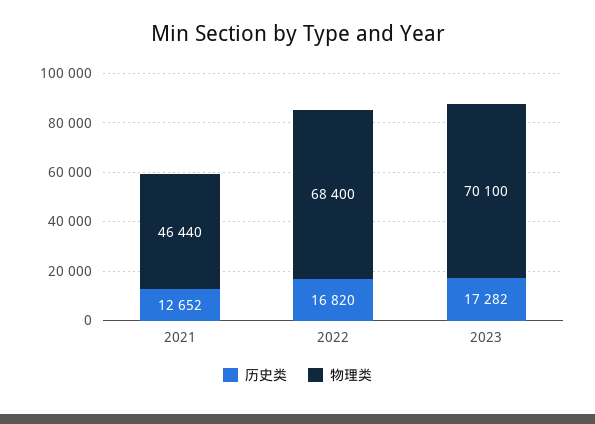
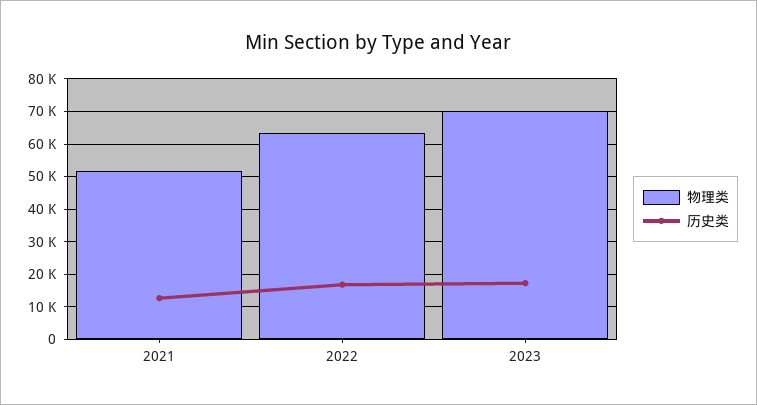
物理类, 2021: 46440 -> 52000
物理类, 2022: 68400 -> 64000

